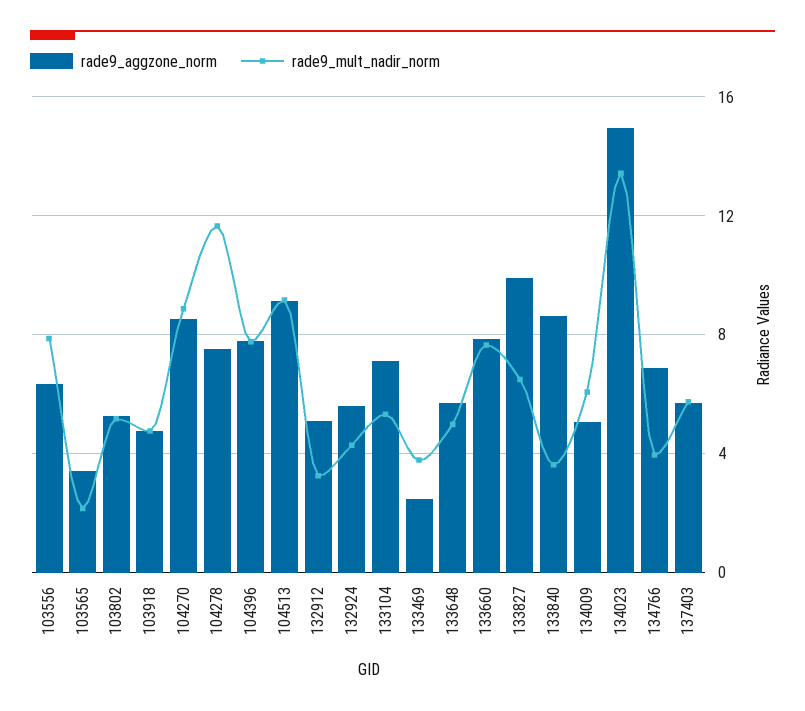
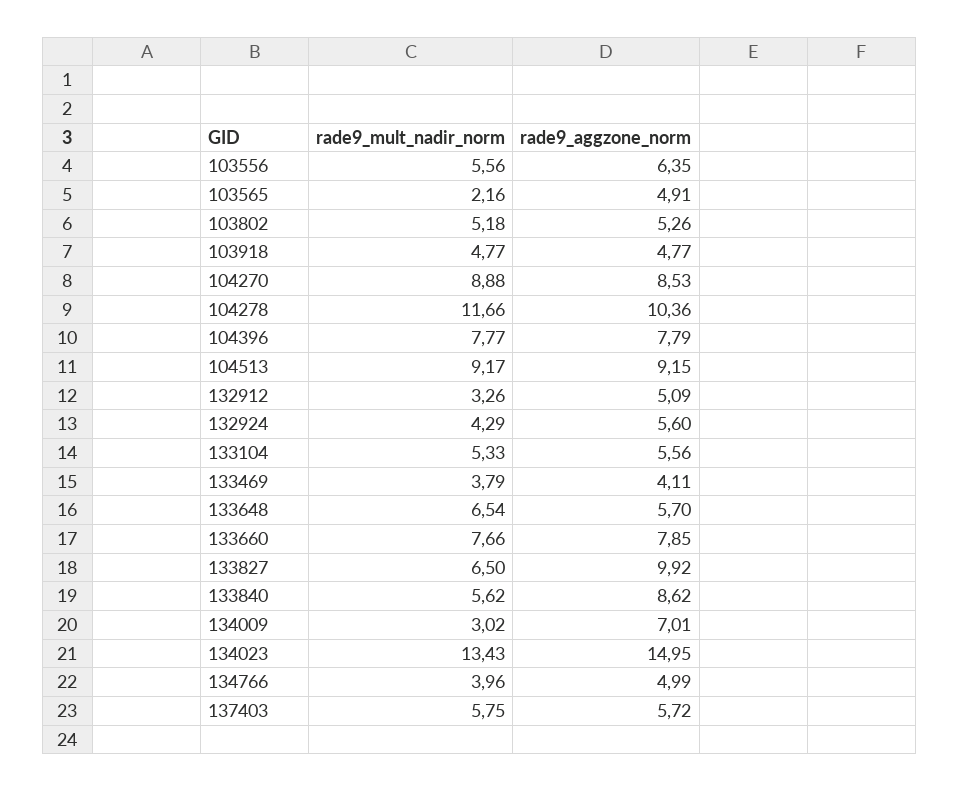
rade9_mult_nadir_norm, 103556: 8 -> 5.56
rade9_aggzone_norm, 103565: 3.5 -> 4.91
rade9_aggzone_norm, 104278: 7.5 -> 10.36
rade9_aggzone_norm, 133104: 7 -> 5.56
rade9_aggzone_norm, 133469: 2.5 -> 4.11
rade9_mult_nadir_norm, 133648: 5 -> 6.54
rade9_mult_nadir_norm, 133840: 3.5 -> 5.62
rade9_aggzone_norm, 134009: 5 -> 7.01
rade9_mult_nadir_norm, 134009: 6 -> 3.02
rade9_aggzone_norm, 134766: 7 -> 4.99

